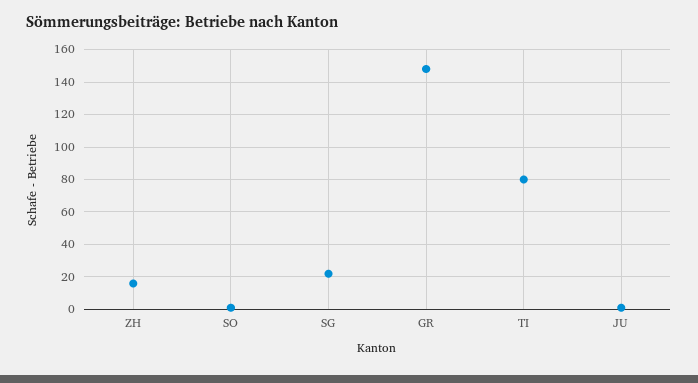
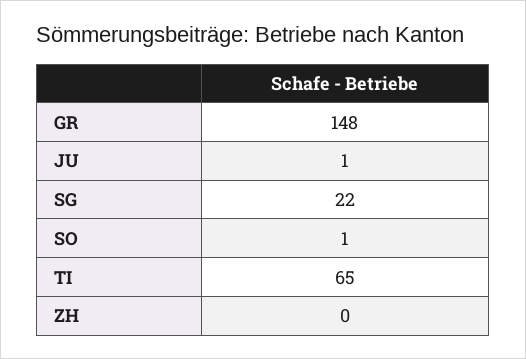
ZH: 15 -> 0
TI: 80 -> 65

